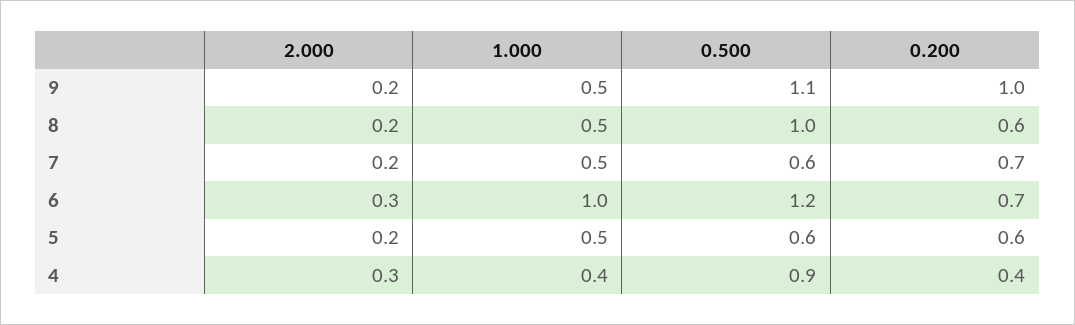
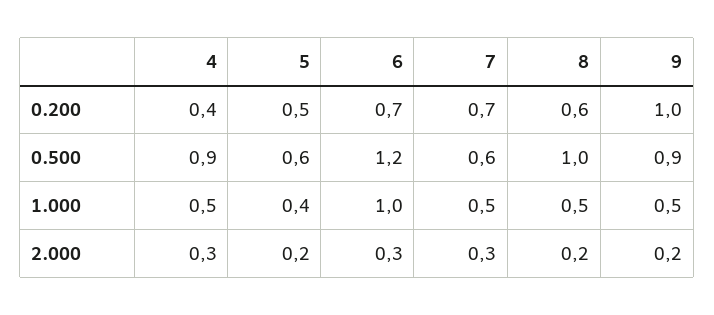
0.500, 9: 1.1 -> 0.9
2.000, 7: 0.2 -> 0.3
1.000, 5: 0.5 -> 0.4
0.200, 5: 0.6 -> 0.5
1.000, 4: 0.4 -> 0.5

